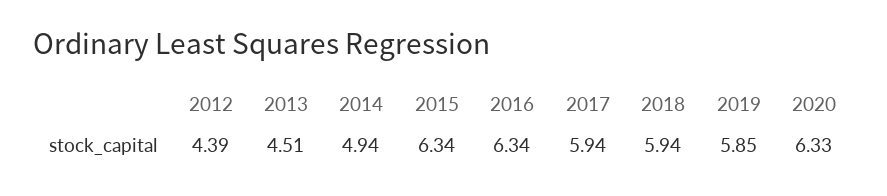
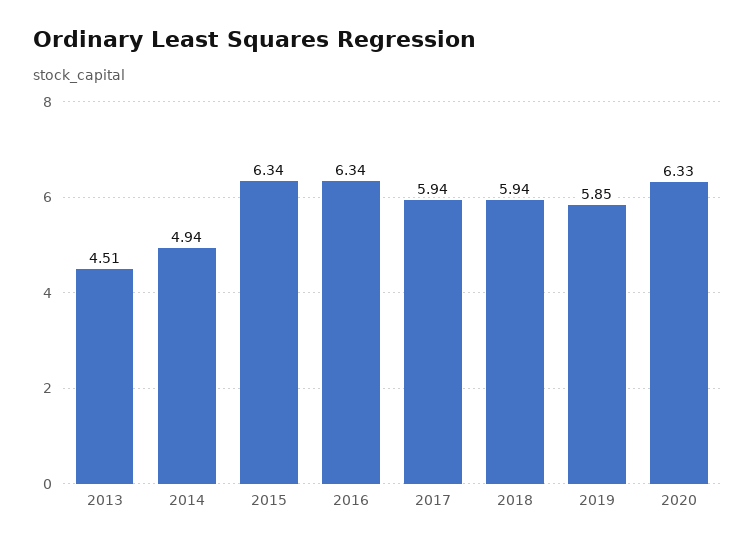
2012: 4.39 -> none

